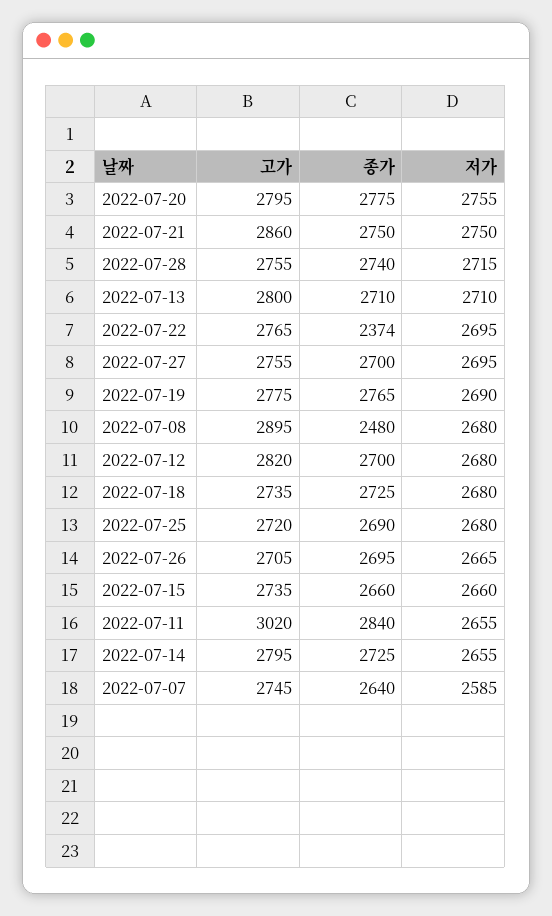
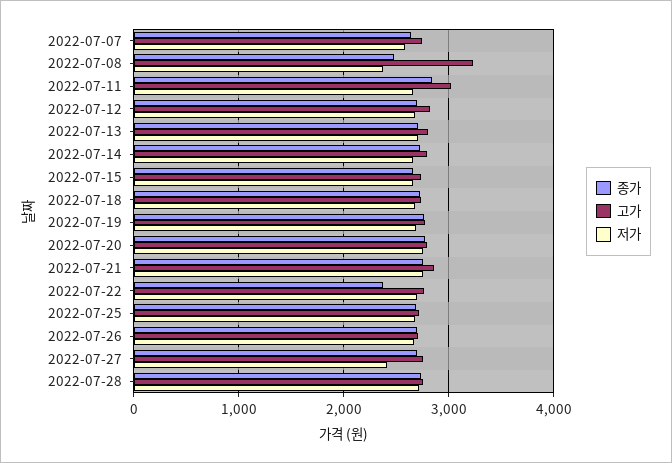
저가, 2022-07-27: 2695 -> 2400
고가, 2022-07-08: 2895 -> 3200
저가, 2022-07-08: 2680 -> 2400

